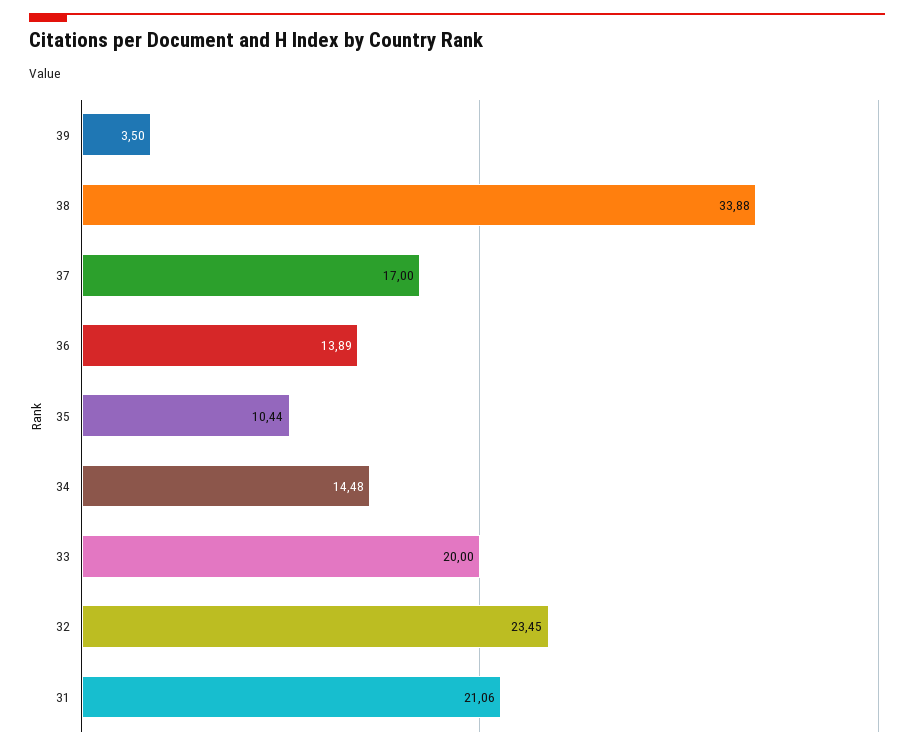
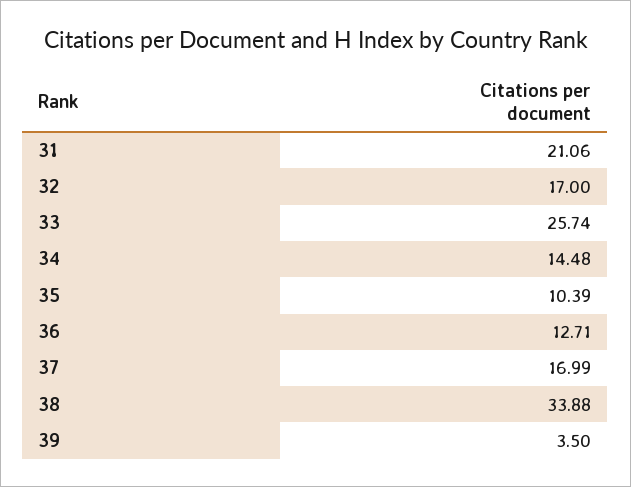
37: 17 -> 16.99
36: 13.89 -> 12.71
35: 10.44 -> 10.39
33: 20 -> 25.74
32: 23.45 -> 17

